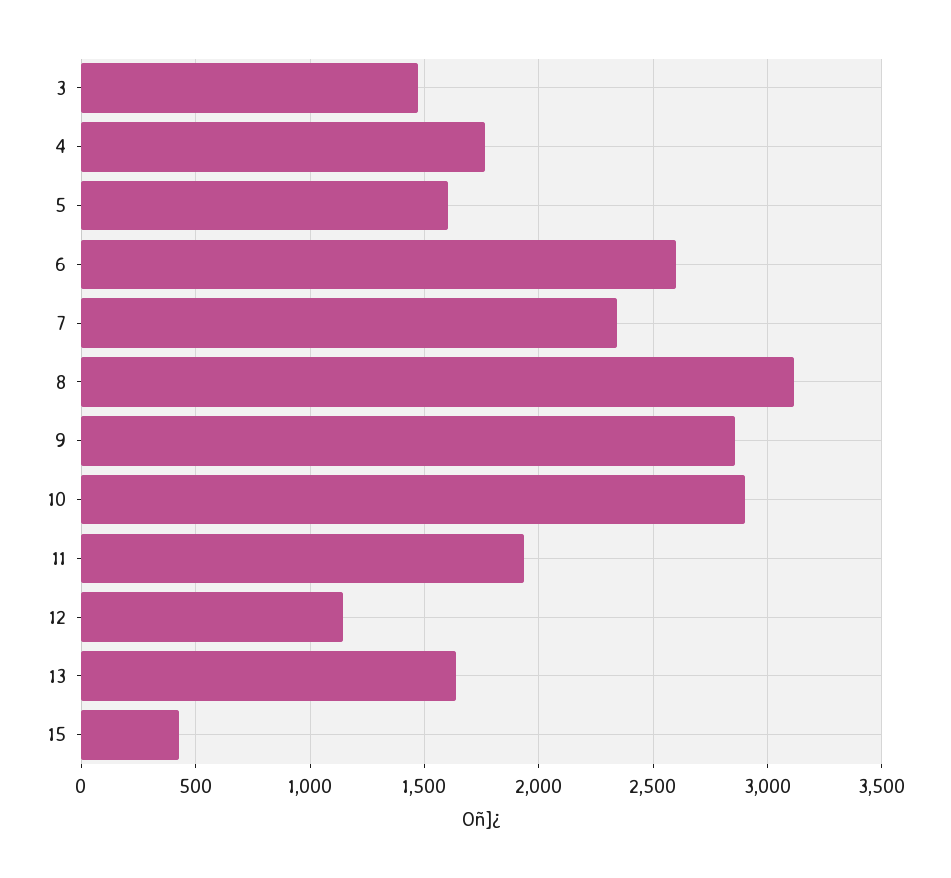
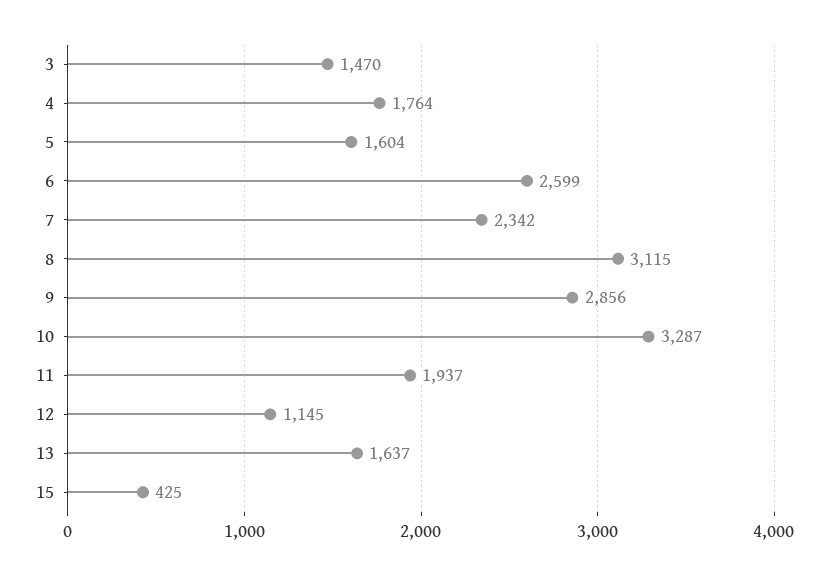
10: 2900 -> 3287

